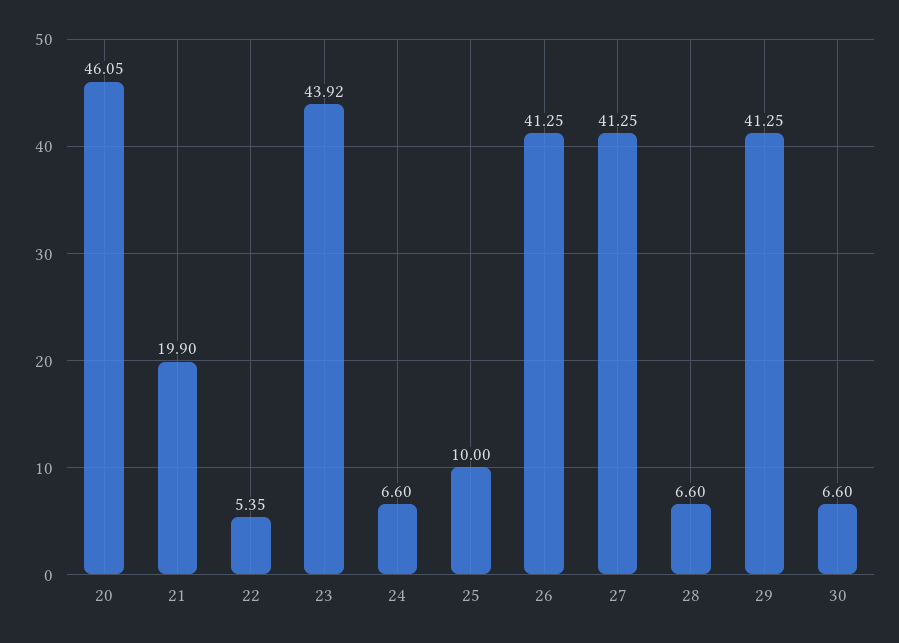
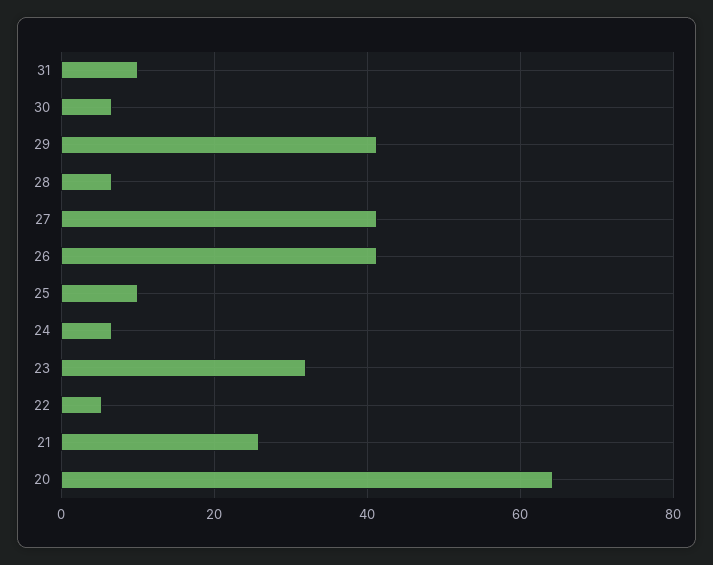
20: 46.05 -> 64
21: 19.9 -> 26
23: 43.92 -> 32
31: none -> 10

